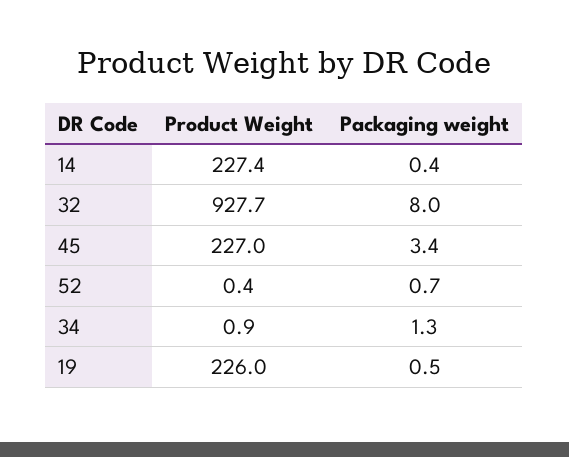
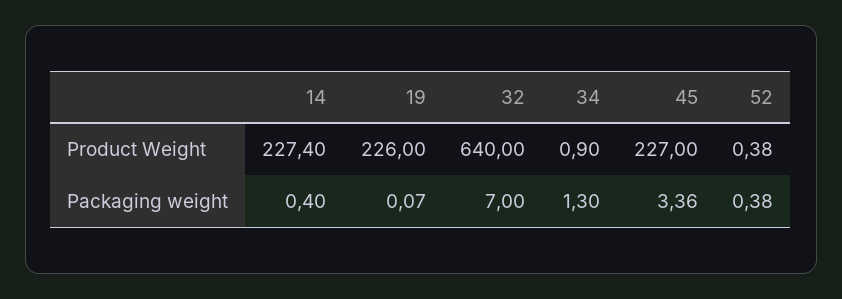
Product Weight, 32: 927.7 -> 640
Packaging weight, 32: 8 -> 7
Packaging weight, 52: 0.7 -> 0.38
Packaging weight, 19: 0.5 -> 0.07

